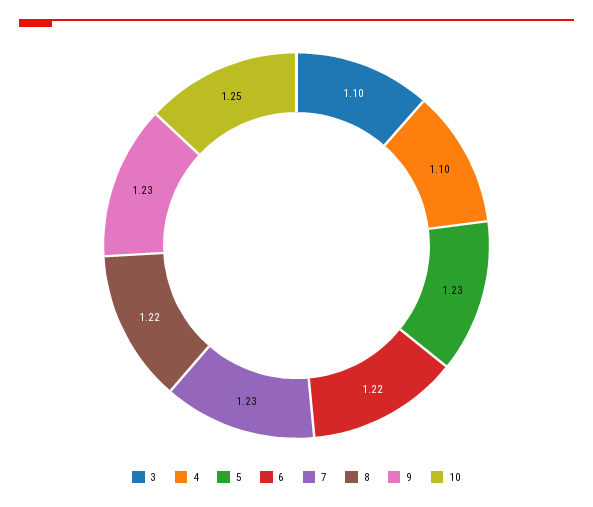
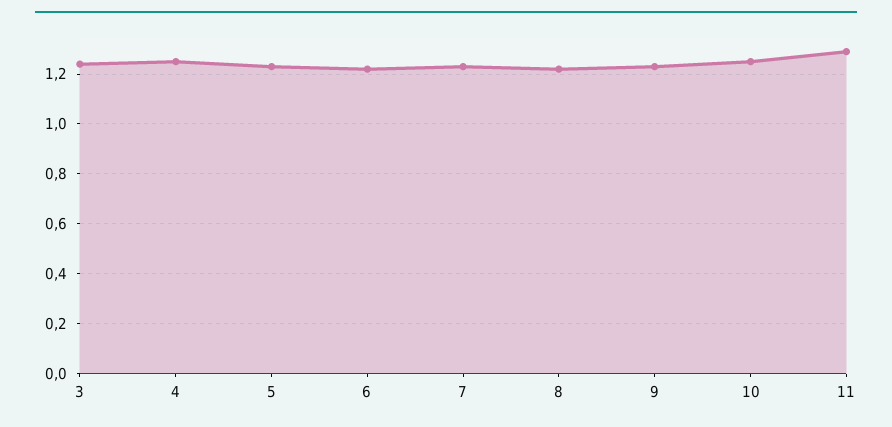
3: 1.1 -> 1.25
4: 1.1 -> 1.25
11: none -> 1.3

